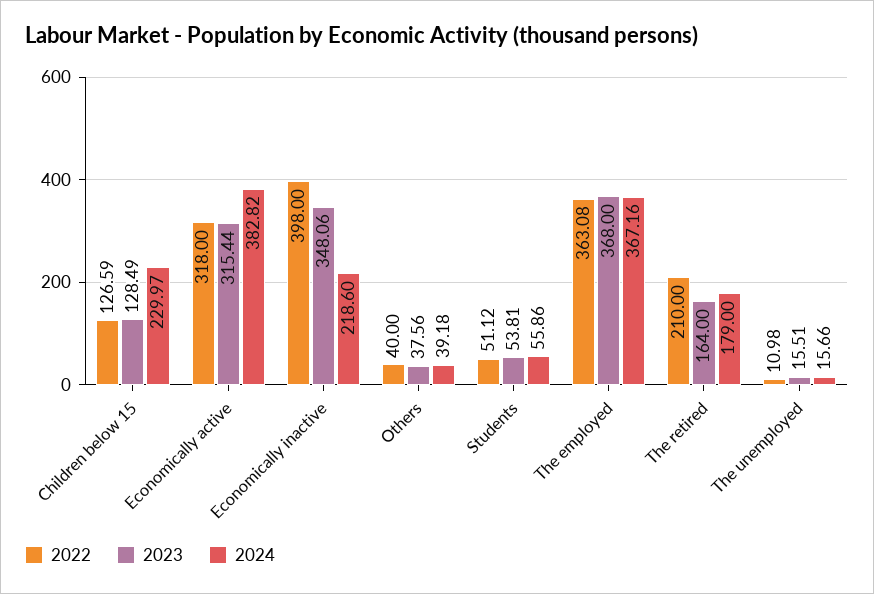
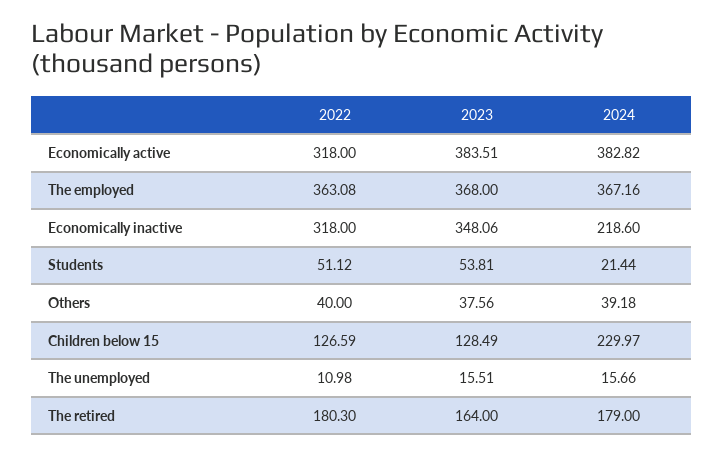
2023, Economically active: 315.44 -> 383.51
2022, Economically inactive: 398 -> 318
2024, Students: 55.86 -> 21.44
2022, The retired: 210 -> 180.3

